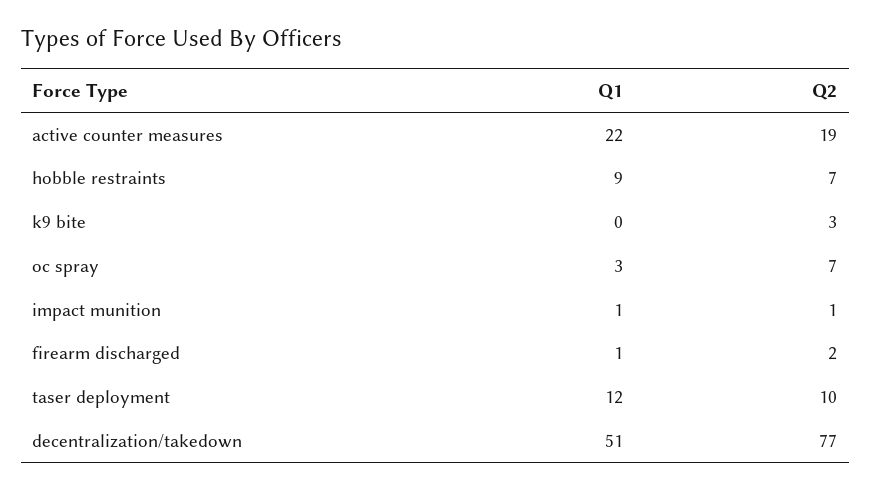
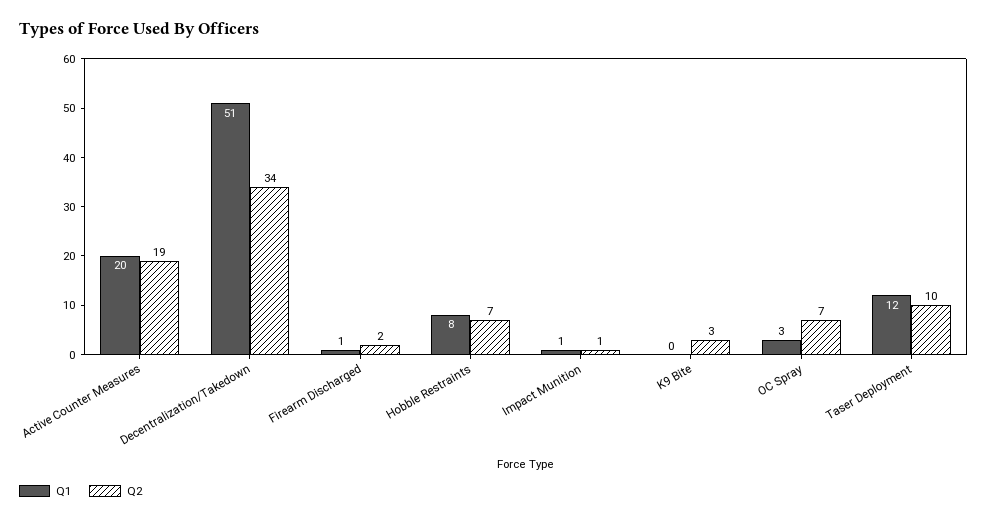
Q1, active counter measures: 22 -> 20
Q1, hobble restraints: 9 -> 8
Q2, decentralization/takedown: 77 -> 34

